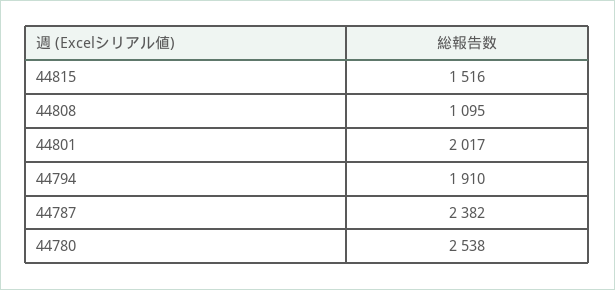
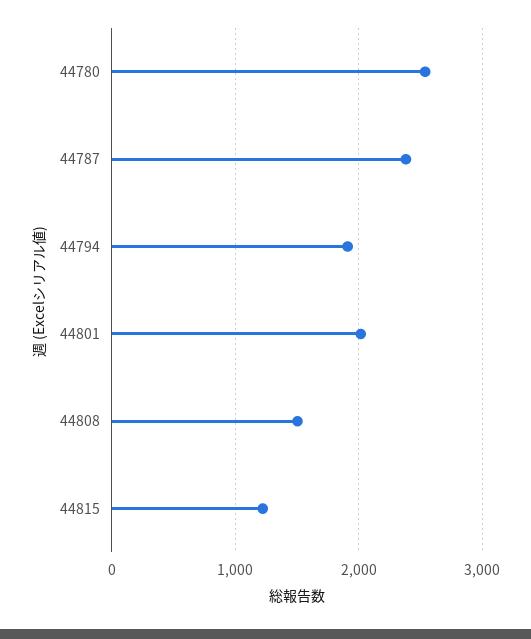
44815: 1516 -> 1200
44808: 1095 -> 1500

